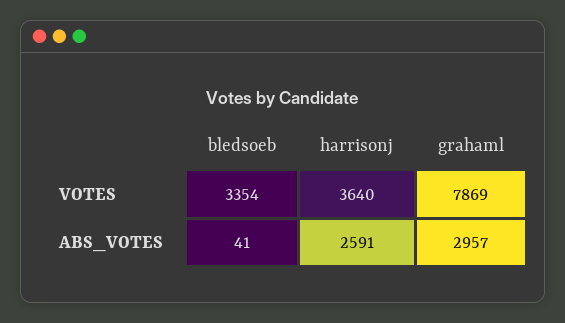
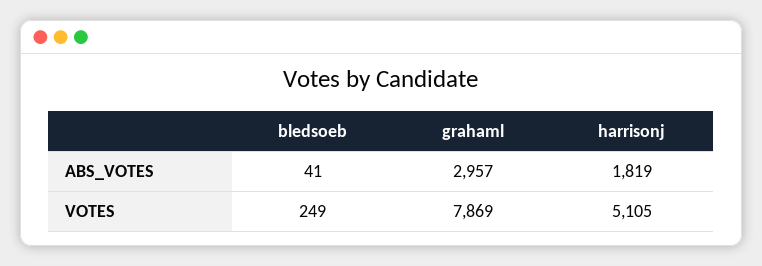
bledsoeb, VOTES: 3354 -> 249
harrisonj, VOTES: 3640 -> 5105
harrisonj, ABS_VOTES: 2591 -> 1819

